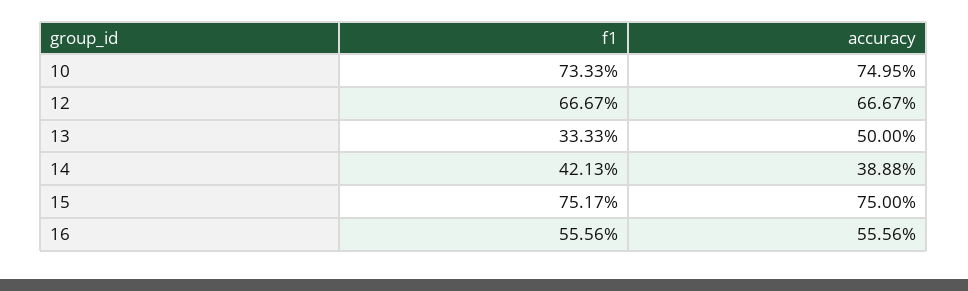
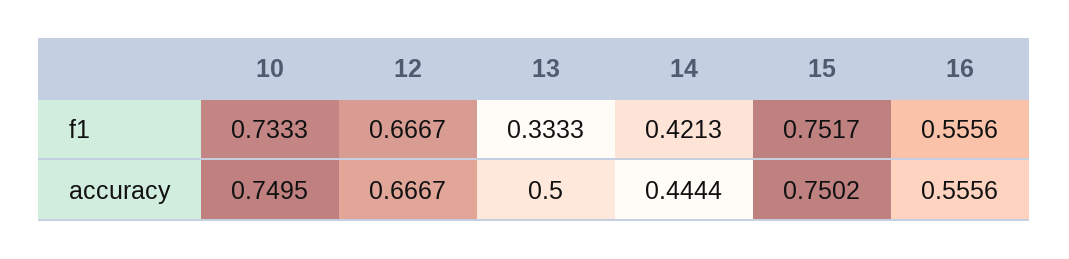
accuracy, 14: 0.3888 -> 0.4444
accuracy, 15: 0.75 -> 0.7502

